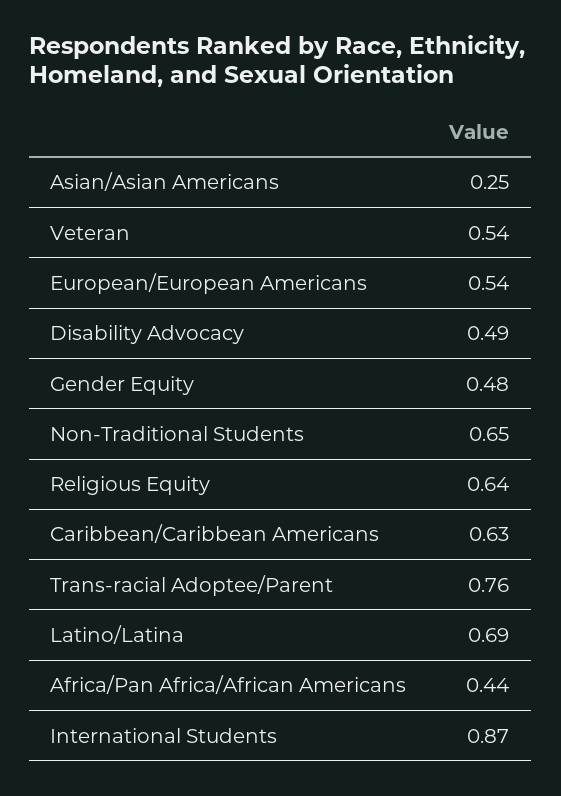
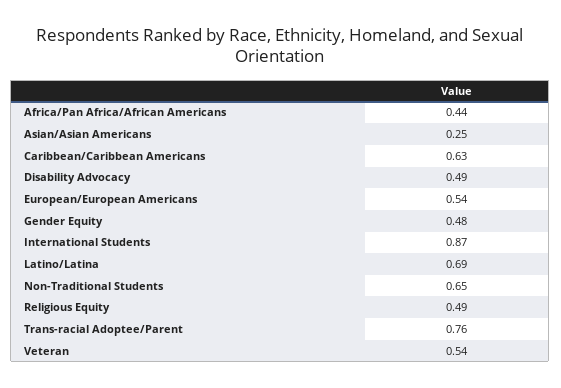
Religious Equity: 0.64 -> 0.49

